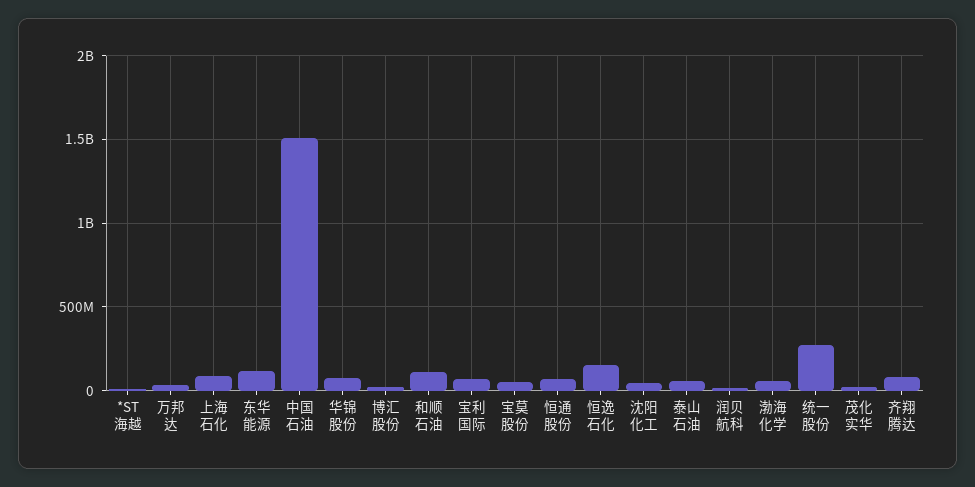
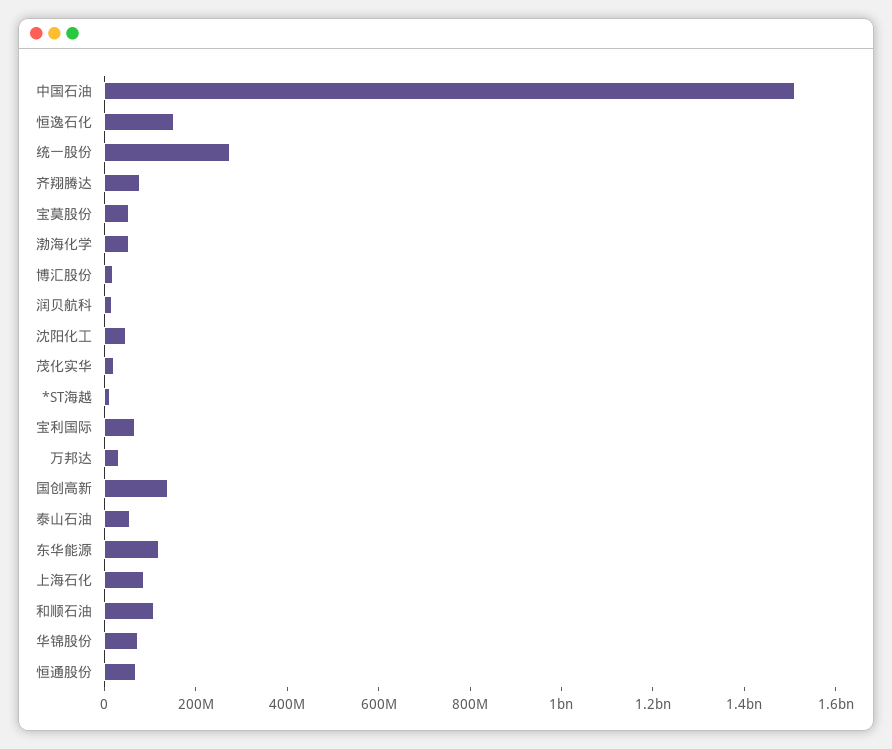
国创高新: none -> 150000000

